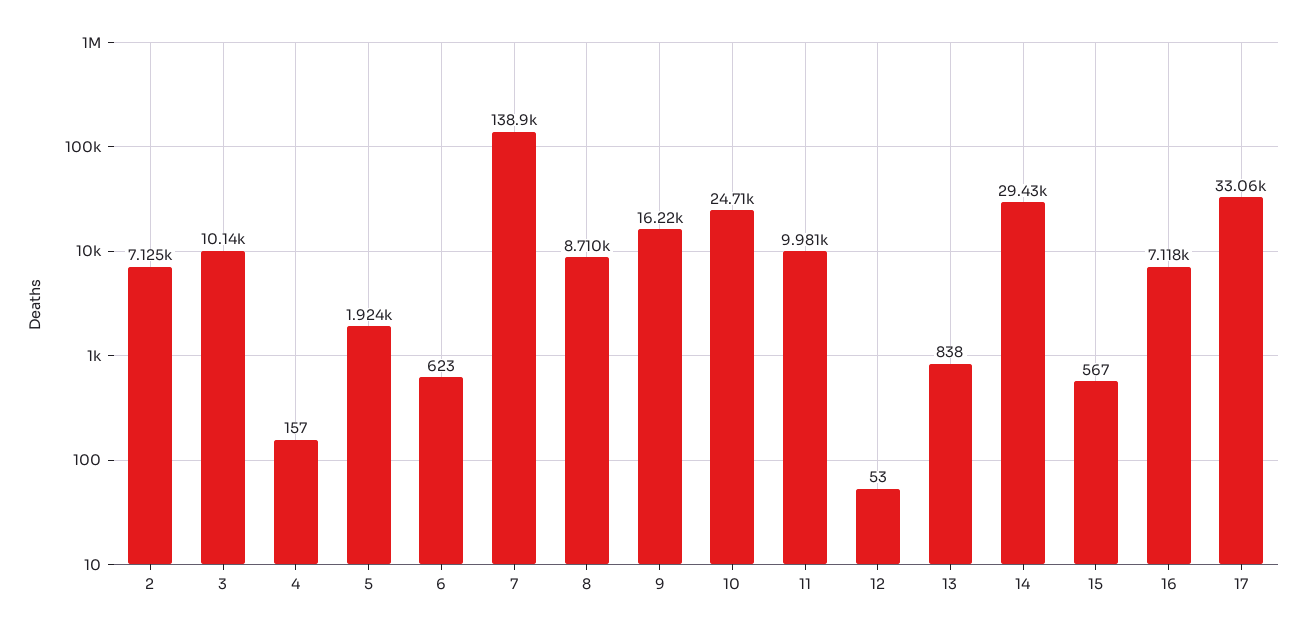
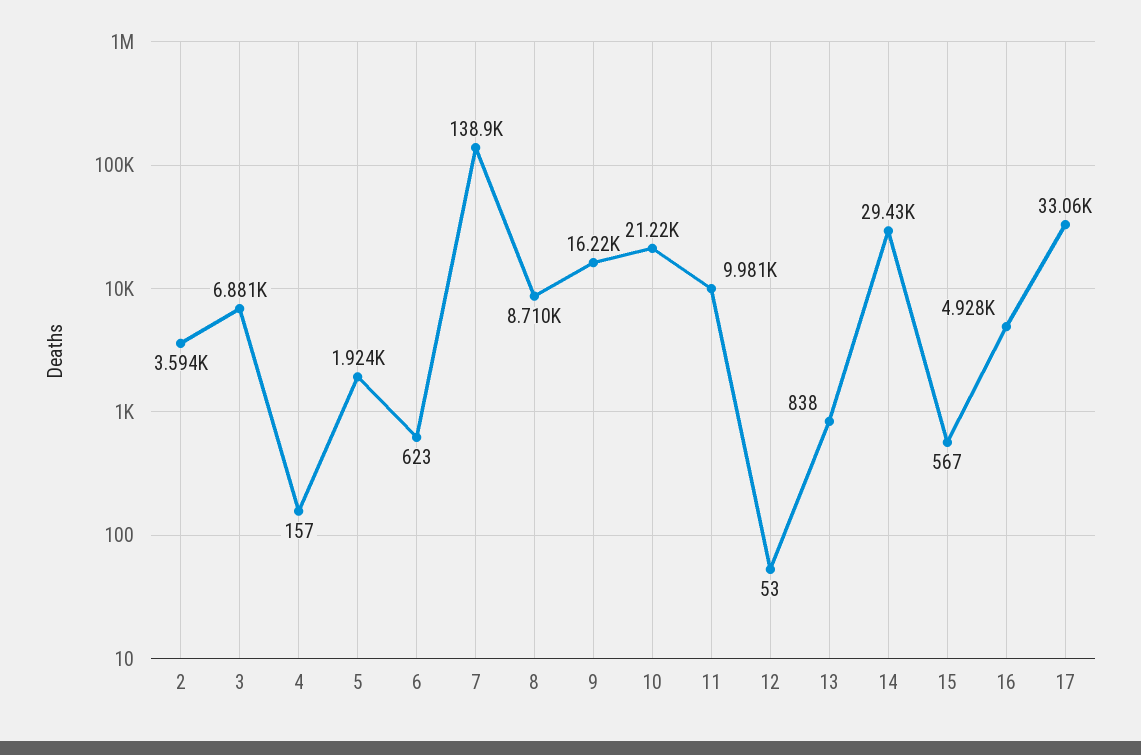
2: 7125 -> 3594
3: 10140 -> 6881
10: 24710 -> 21220
16: 7118 -> 4928

